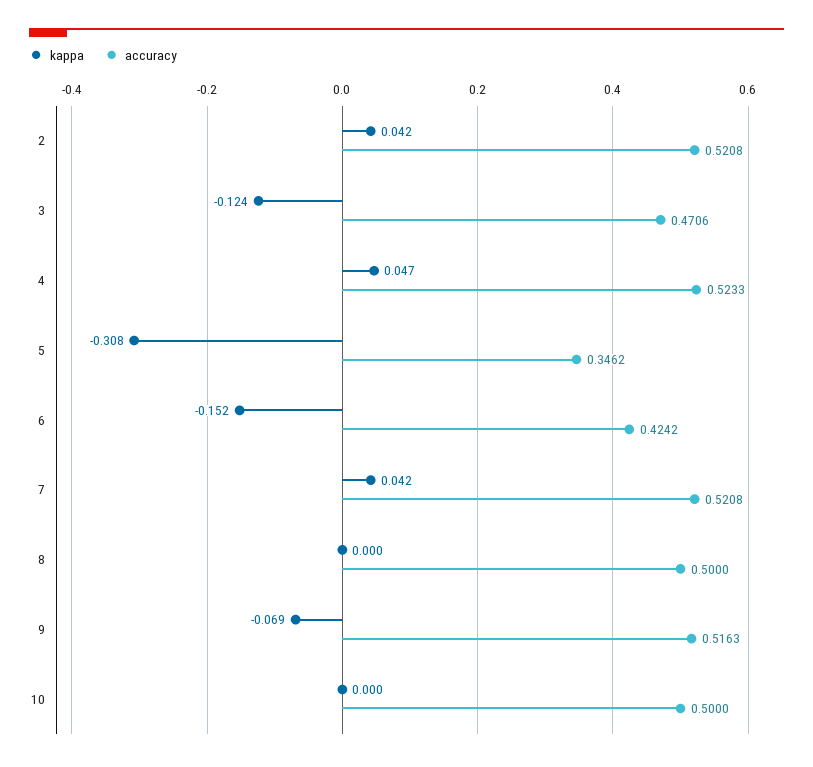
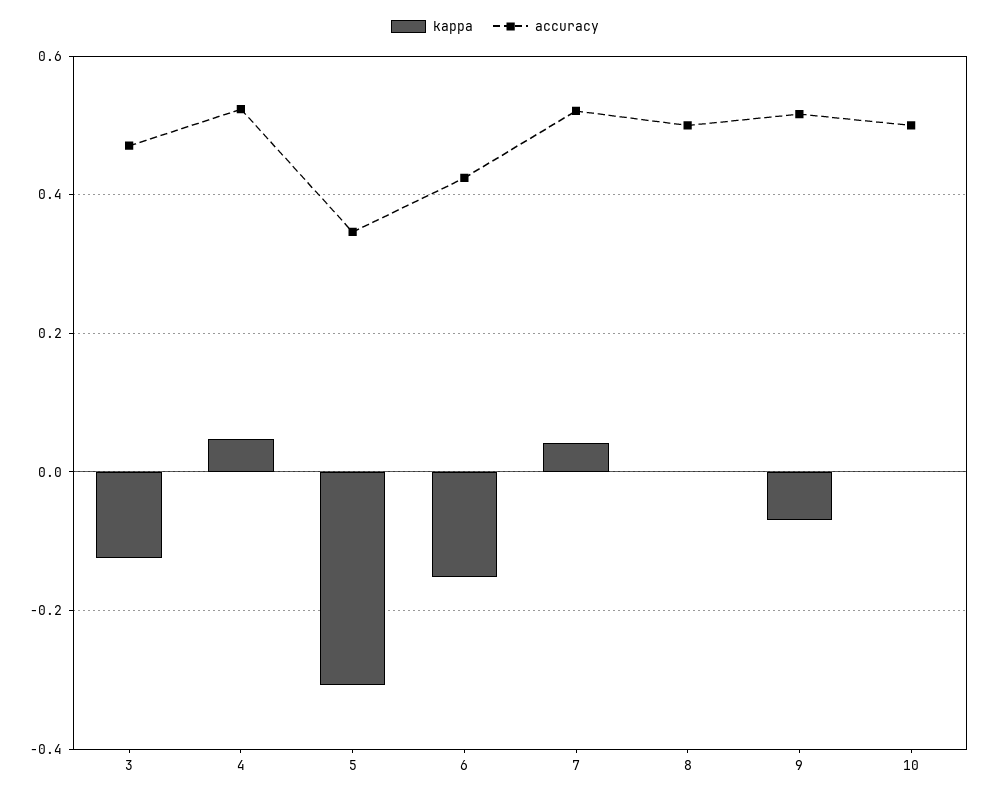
kappa, 2: 0.042 -> none
accuracy, 2: 0.5208 -> none

